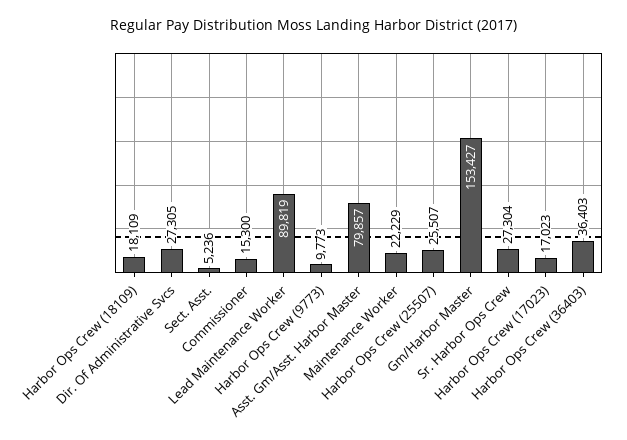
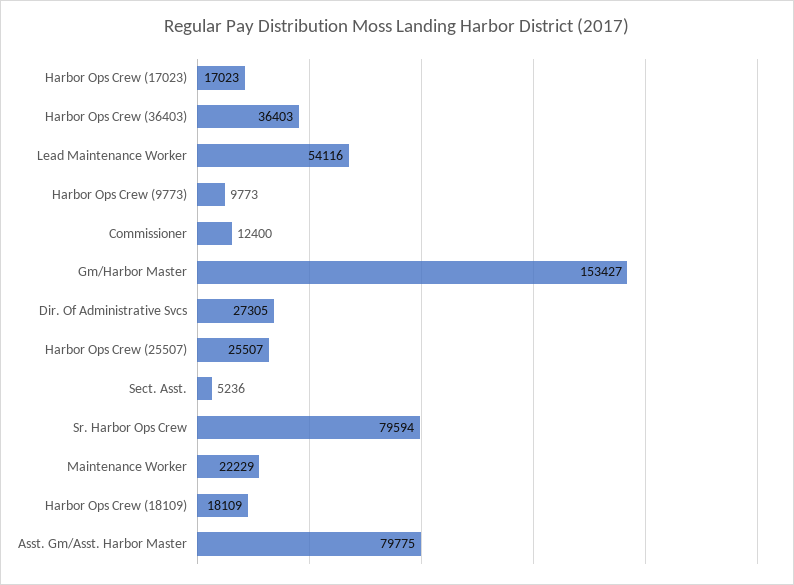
Commissioner: 15300 -> 12400
Lead Maintenance Worker: 89819 -> 54116
Asst. Gm/Asst. Harbor Master: 79857 -> 79775
Sr. Harbor Ops Crew: 27304 -> 79594

